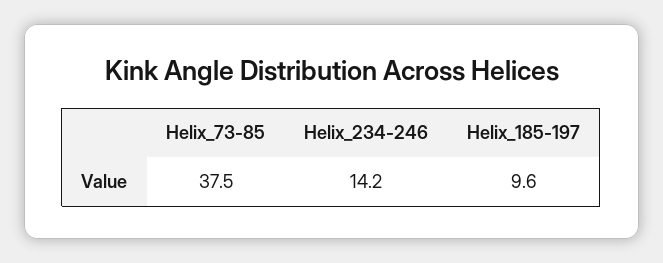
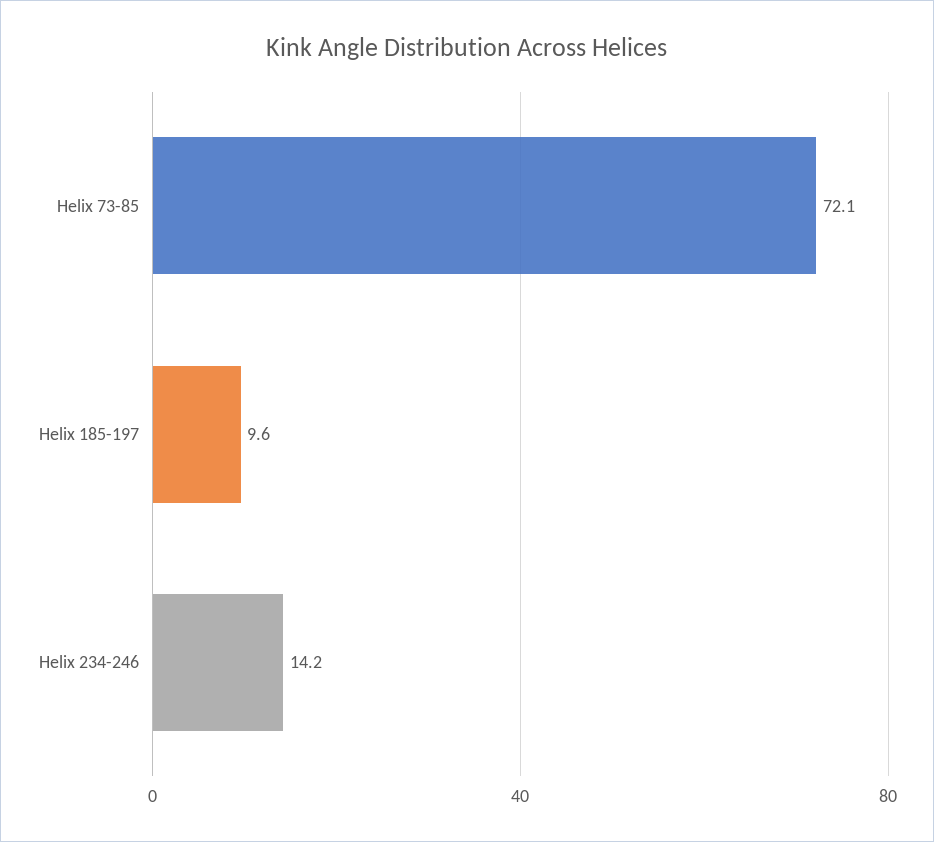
Helix_73-85: 37.5 -> 72.1

